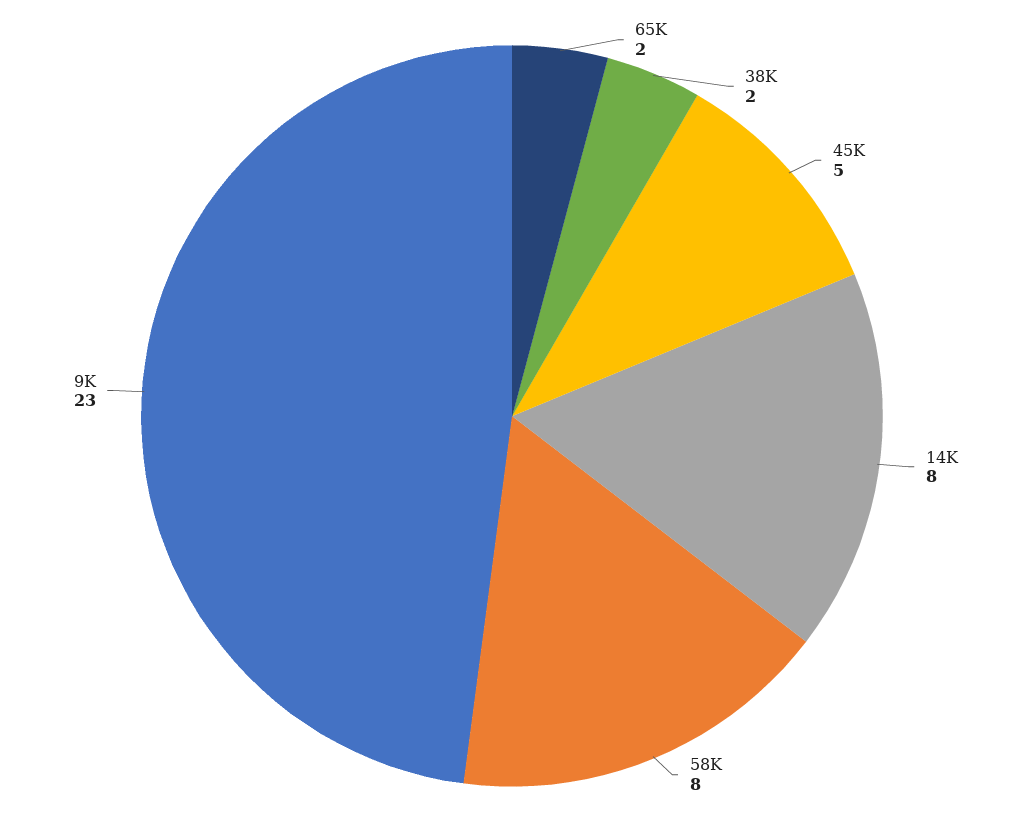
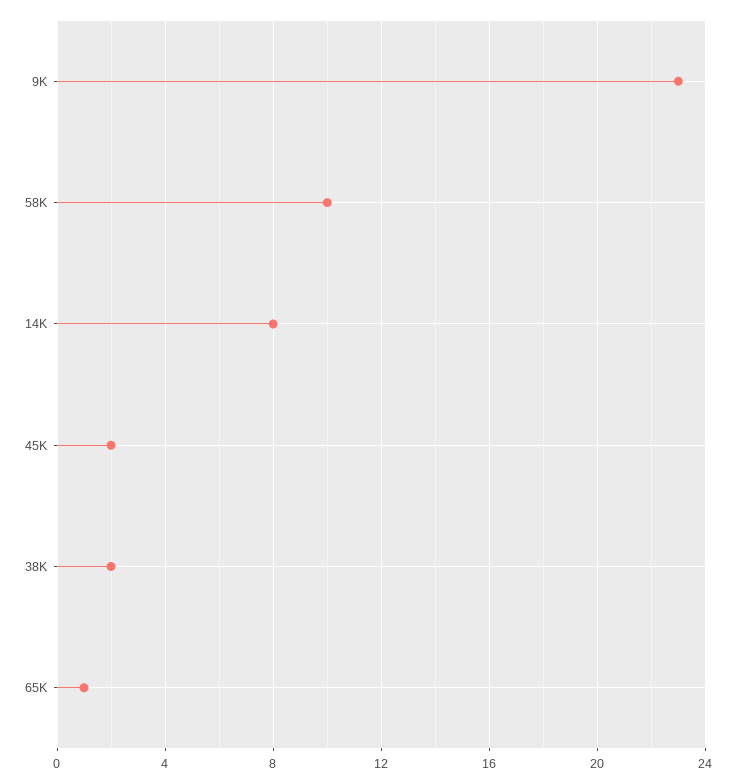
65K: 2 -> 1
45K: 5 -> 2
58K: 8 -> 10

